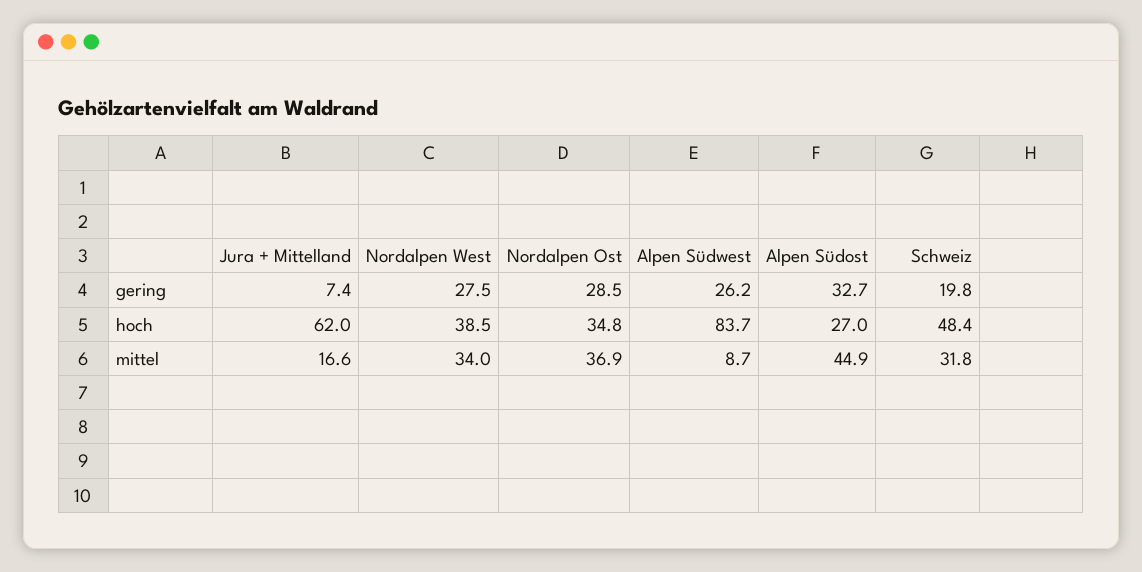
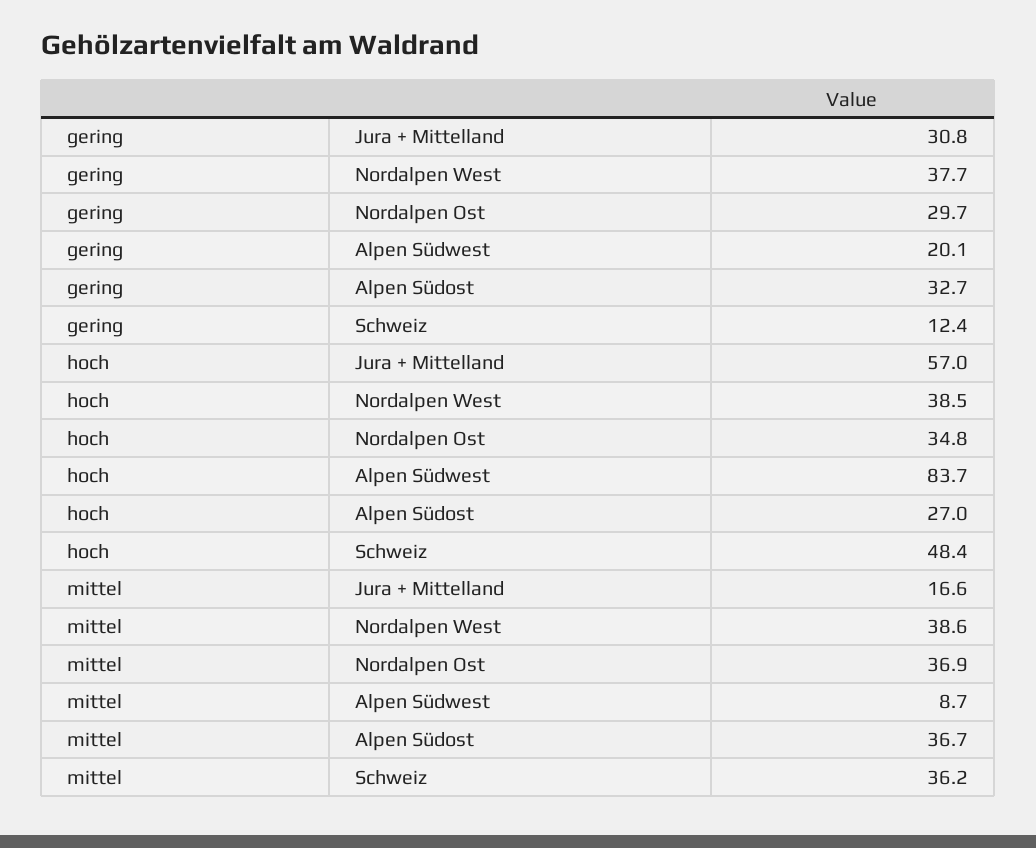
Jura + Mittelland, gering: 7.4 -> 30.8
Nordalpen West, gering: 27.5 -> 37.7
Nordalpen Ost, gering: 28.5 -> 29.7
Alpen Südwest, gering: 26.2 -> 20.1
Schweiz, gering: 19.8 -> 12.4
Jura + Mittelland, hoch: 62 -> 57
Nordalpen West, mittel: 34 -> 38.6
Alpen Südost, mittel: 44.9 -> 36.7
Schweiz, mittel: 31.8 -> 36.2

